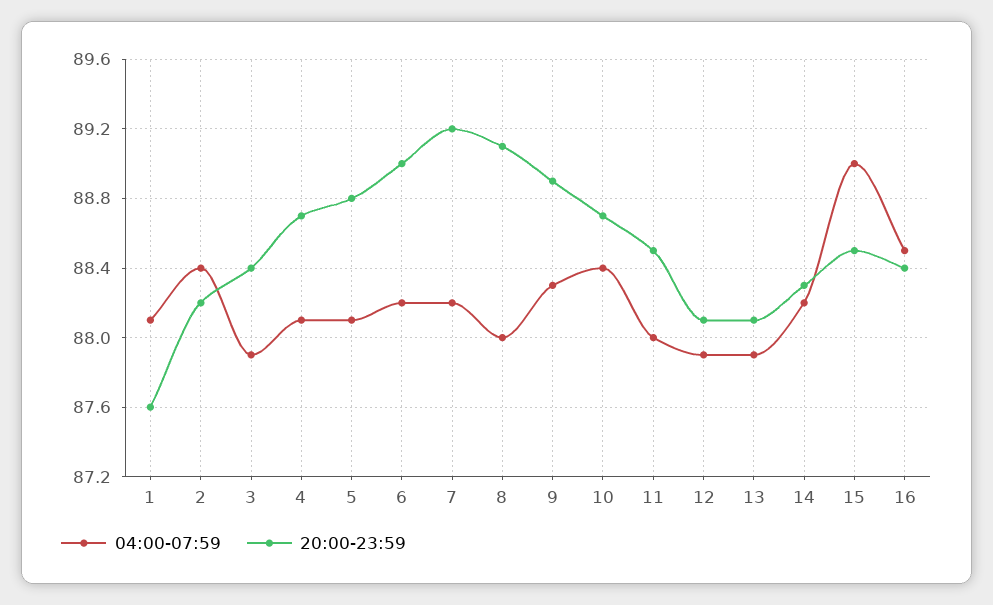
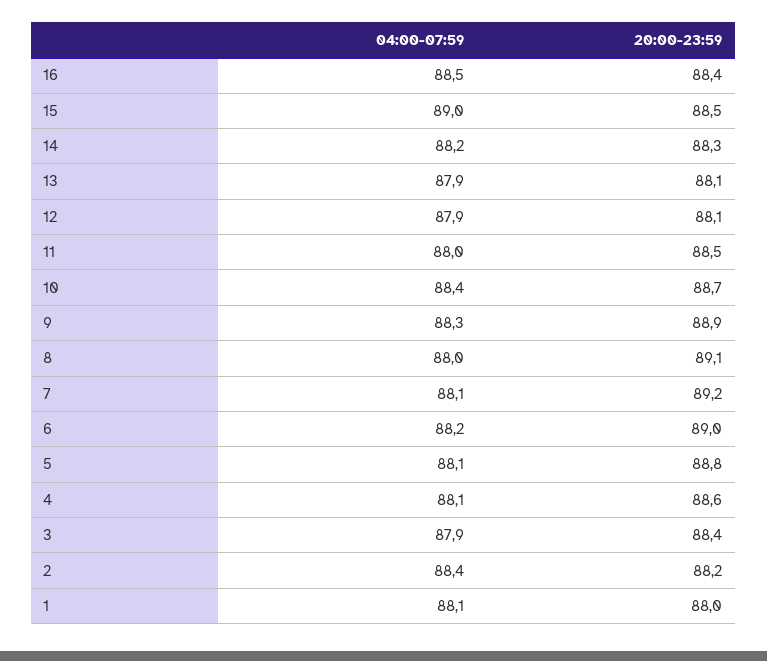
20:00-23:59, 1: 87.6 -> 88
20:00-23:59, 4: 88.7 -> 88.6
04:00-07:59, 7: 88.2 -> 88.1

